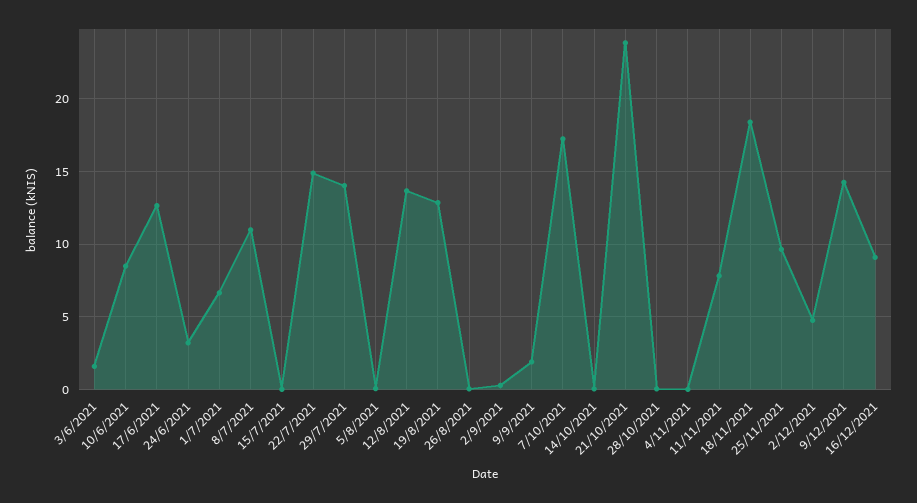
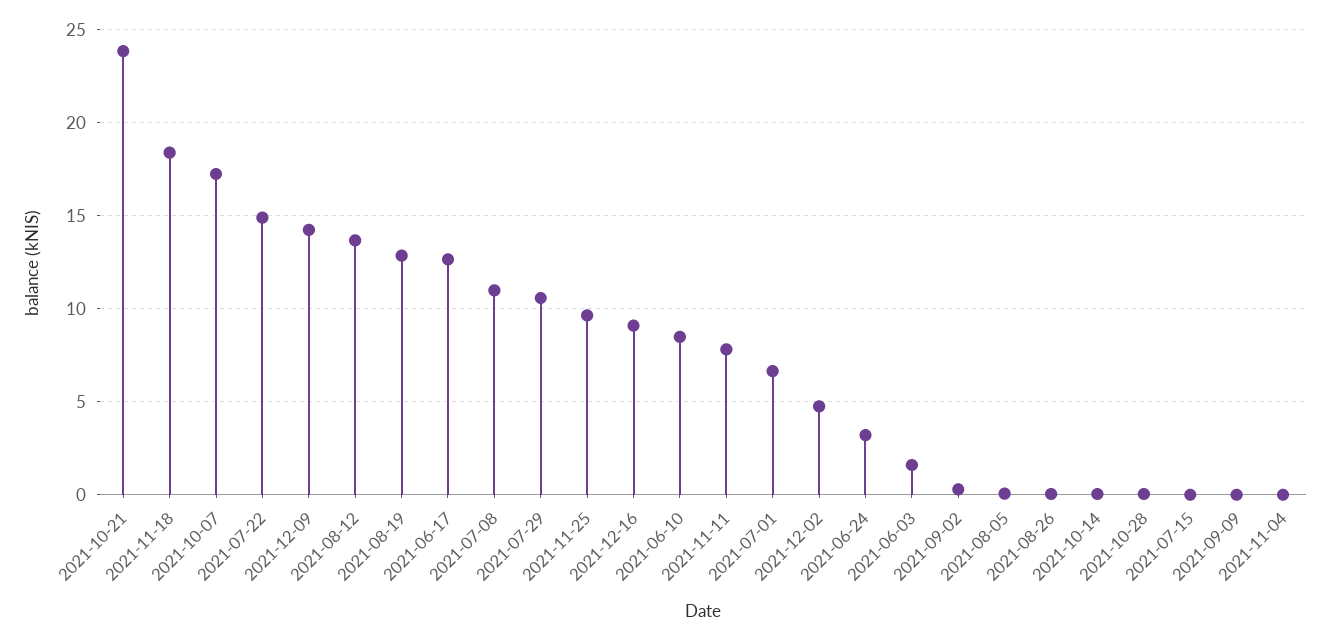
29/7/2021: 14 -> 10.5
9/9/2021: 2 -> 0

